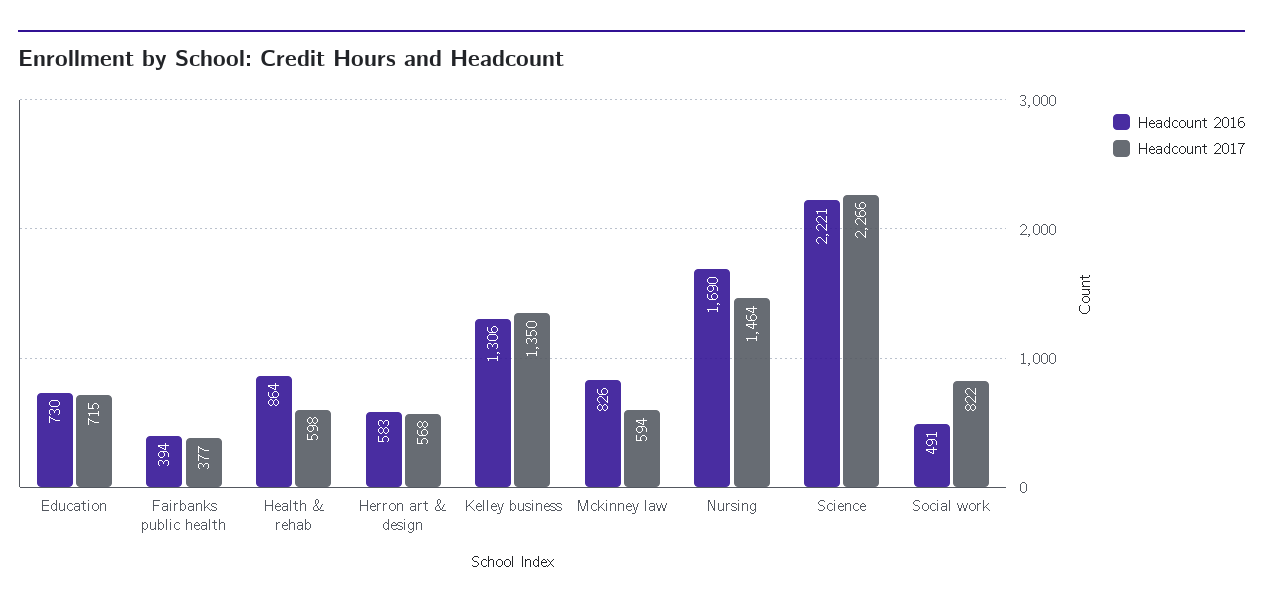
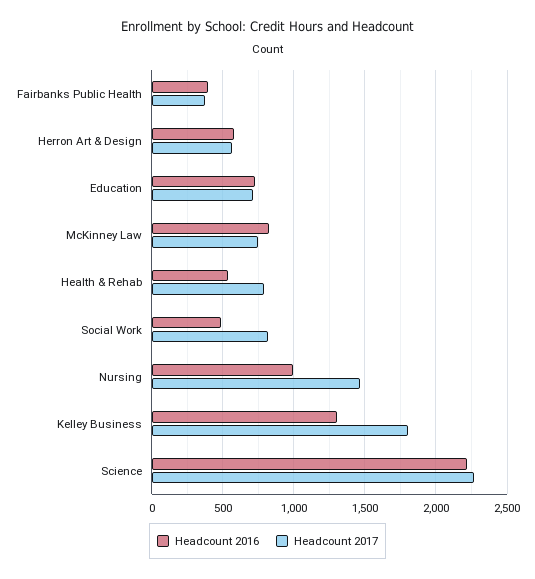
Headcount 2016, Health & rehab: 864 -> 550
Headcount 2017, Health & rehab: 598 -> 800
Headcount 2017, Kelley business: 1350 -> 1800
Headcount 2017, Mckinney law: 594 -> 750
Headcount 2016, Nursing: 1690 -> 1000

